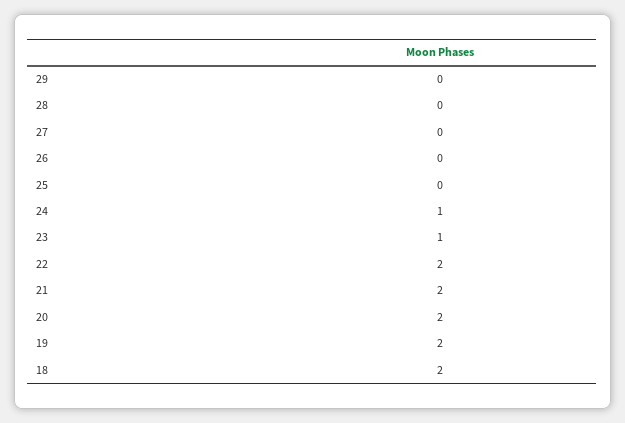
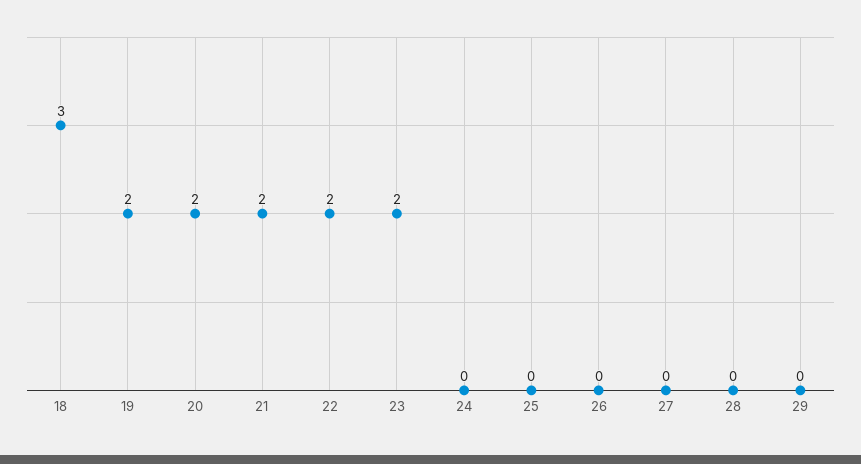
24: 1 -> 0
23: 1 -> 2
18: 2 -> 3

